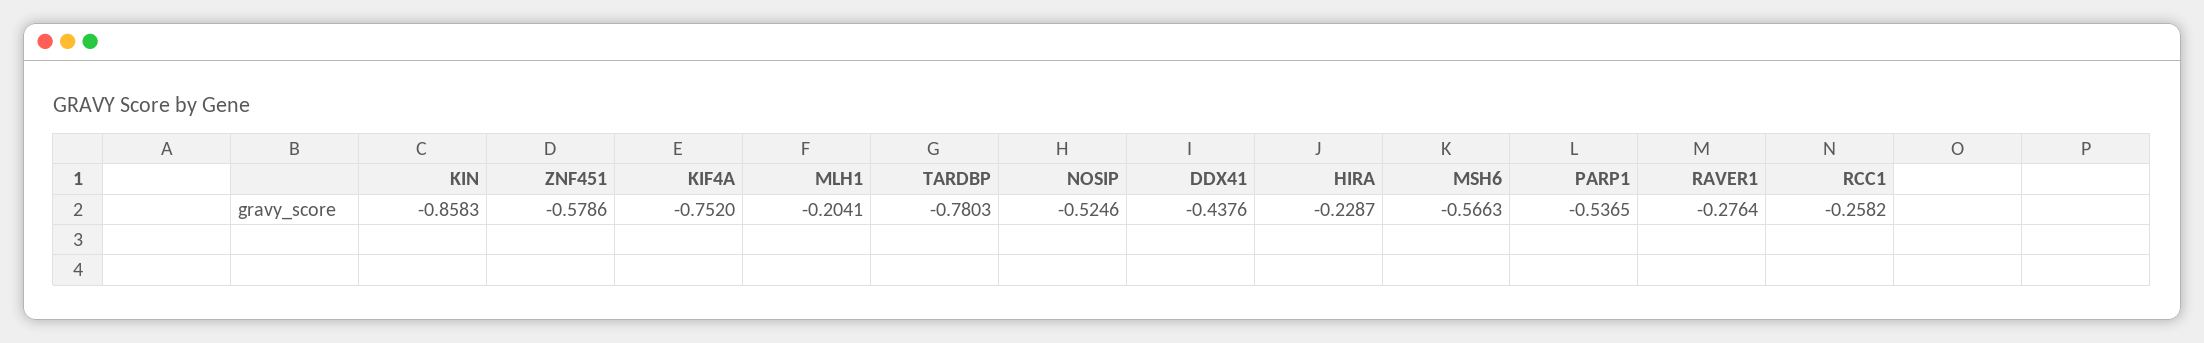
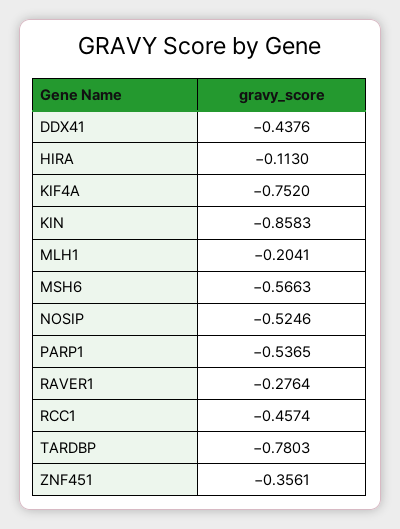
ZNF451: -0.5786 -> -0.3561
HIRA: -0.2287 -> -0.113
RCC1: -0.2582 -> -0.4574

